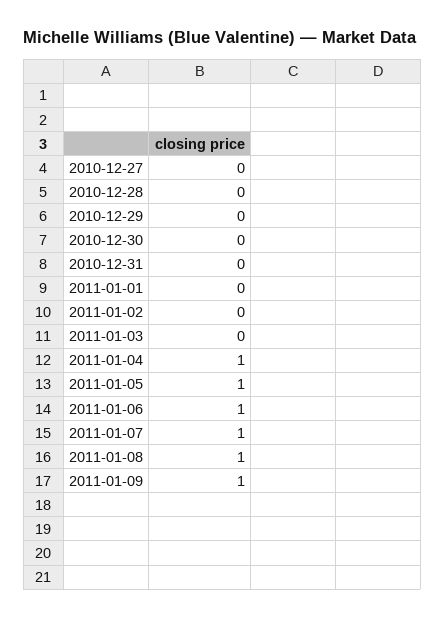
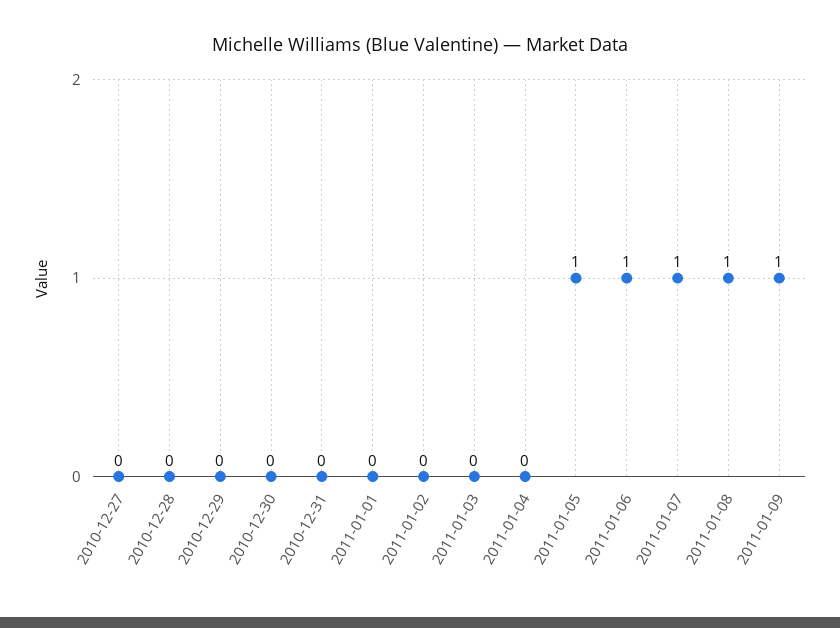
2011-01-04: 1 -> 0

